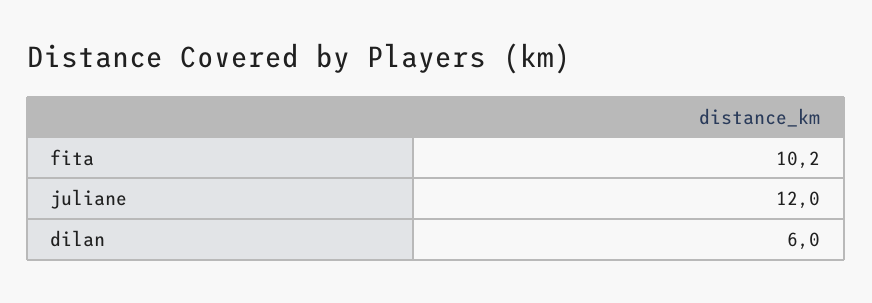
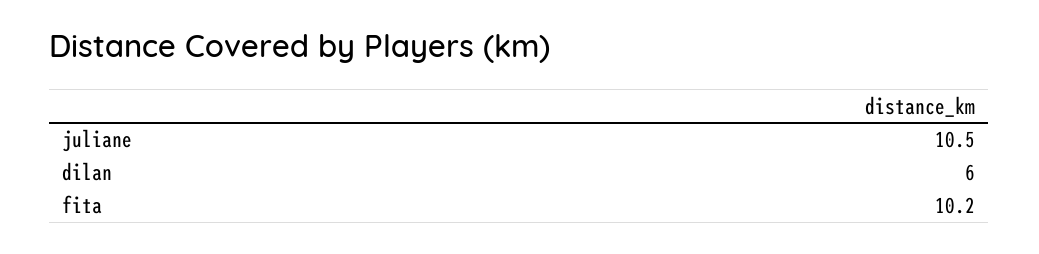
juliane: 12 -> 10.5

